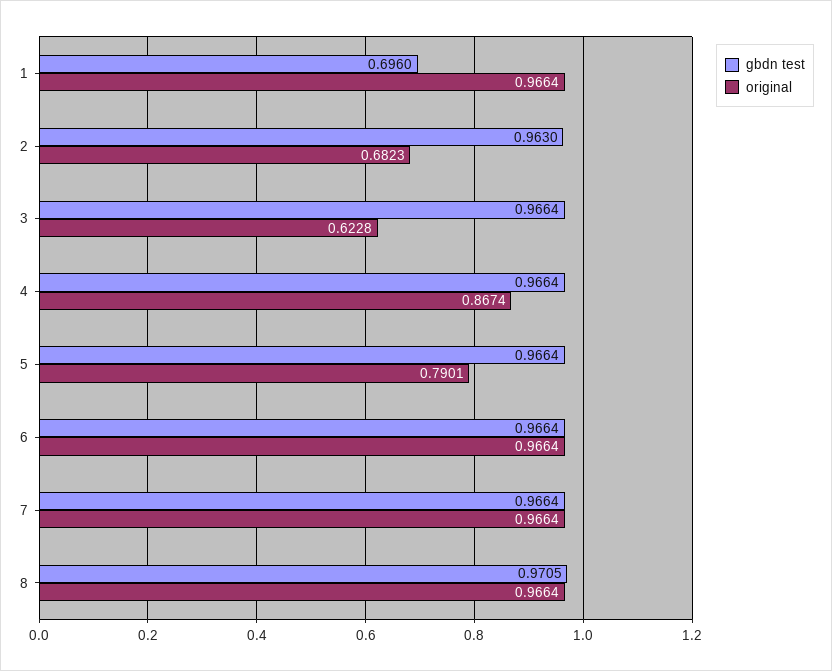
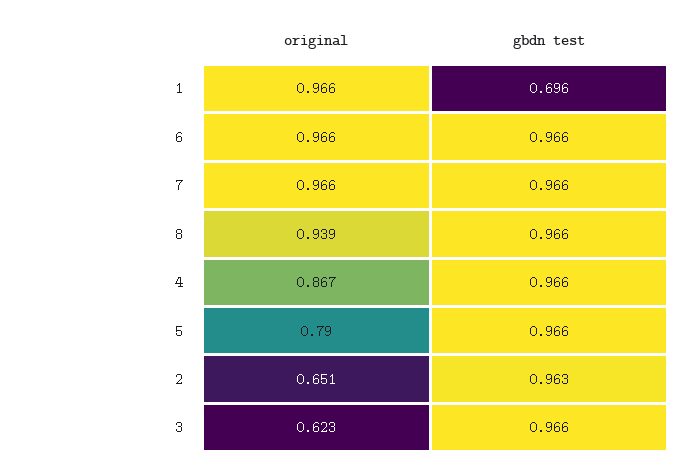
original, 2: 0.6823 -> 0.651
gbdn test, 8: 0.9705 -> 0.966
original, 8: 0.9664 -> 0.939

